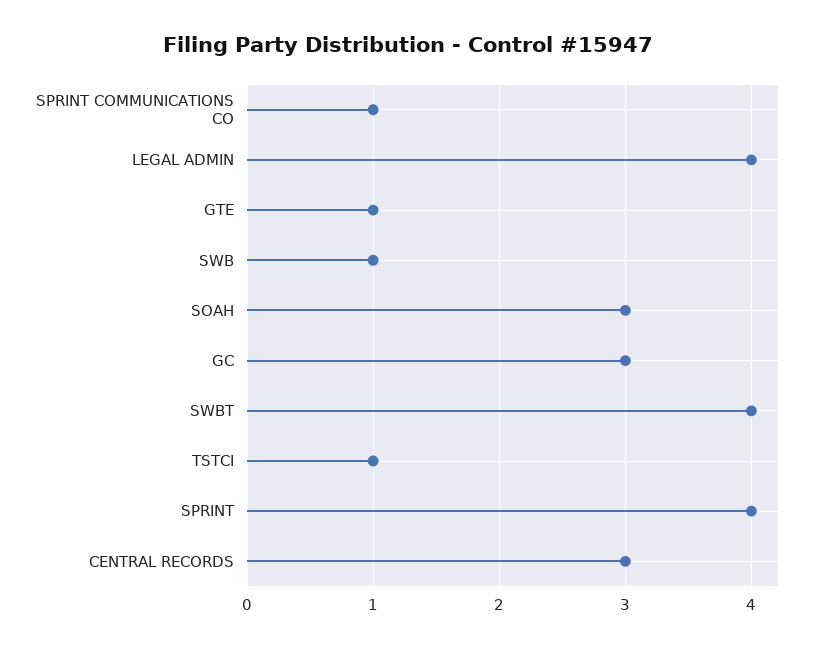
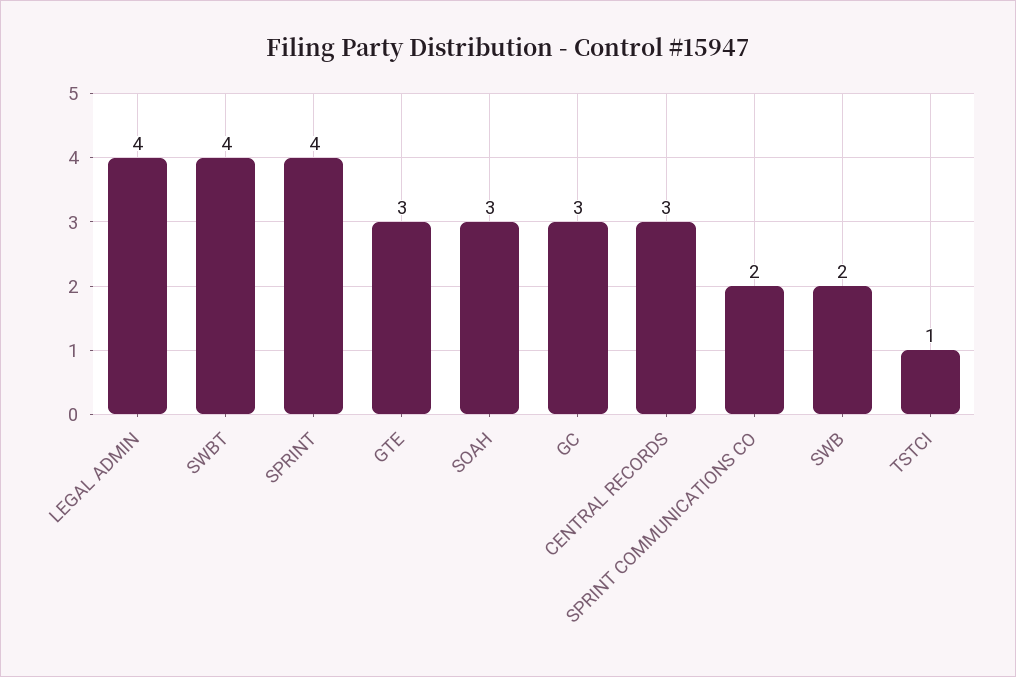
SPRINT COMMUNICATIONS CO: 1 -> 2
GTE: 1 -> 3
SWB: 1 -> 2

